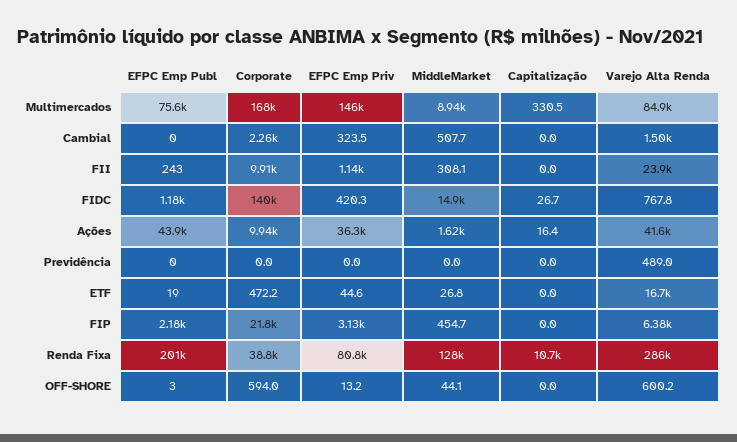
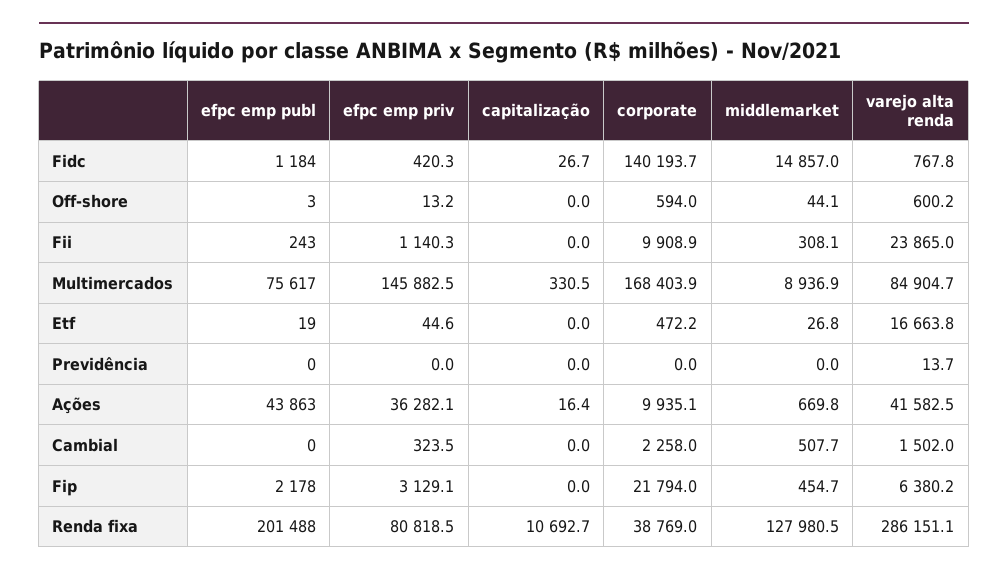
MiddleMarket, Ações: 1620 -> 669.8
Varejo Alta Renda, Previdência: 489 -> 13.7

